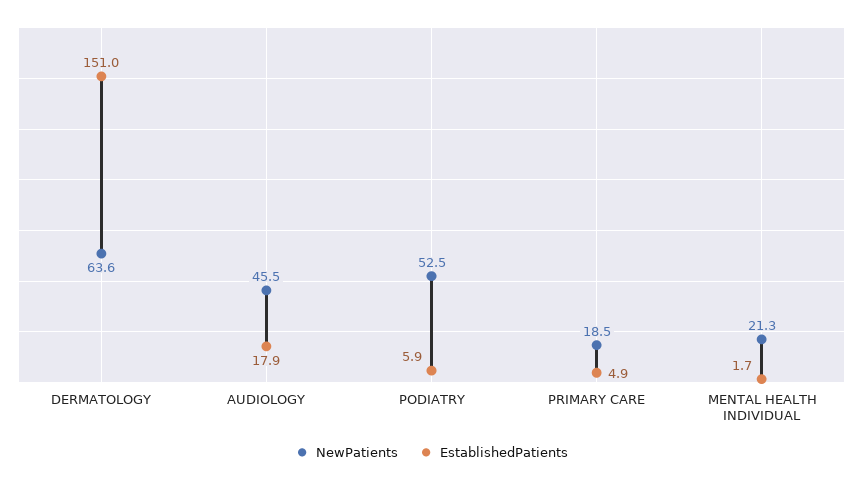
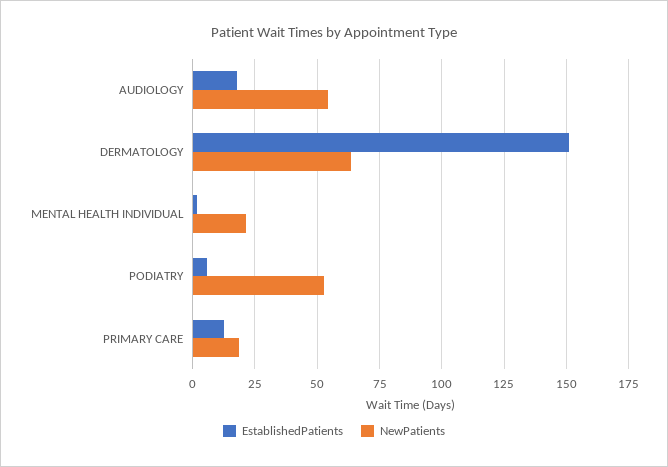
NewPatients, AUDIOLOGY: 45.5 -> 55
EstablishedPatients, PRIMARY CARE: 4.9 -> 12.5

